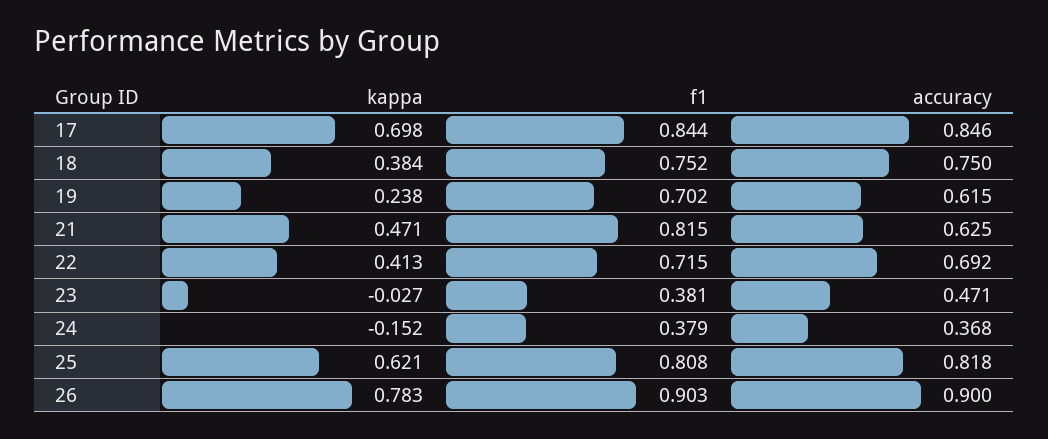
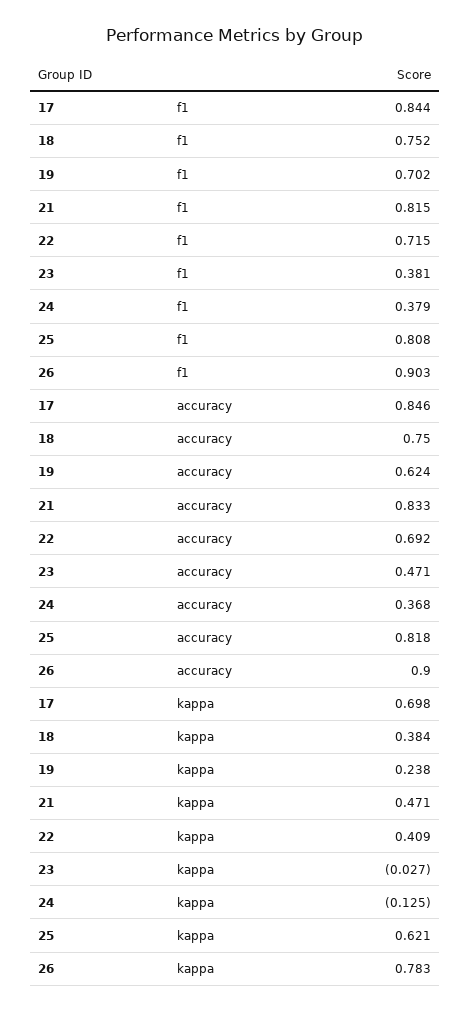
accuracy, 19: 0.615 -> 0.624
accuracy, 21: 0.625 -> 0.833
kappa, 22: 0.413 -> 0.409
kappa, 24: -0.152 -> -0.125

